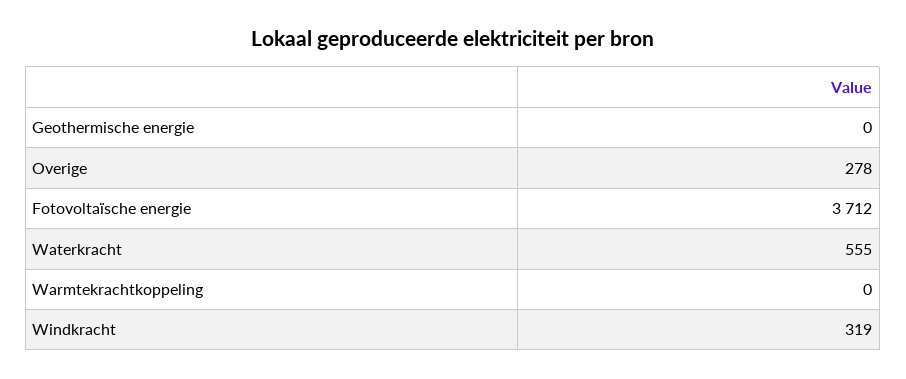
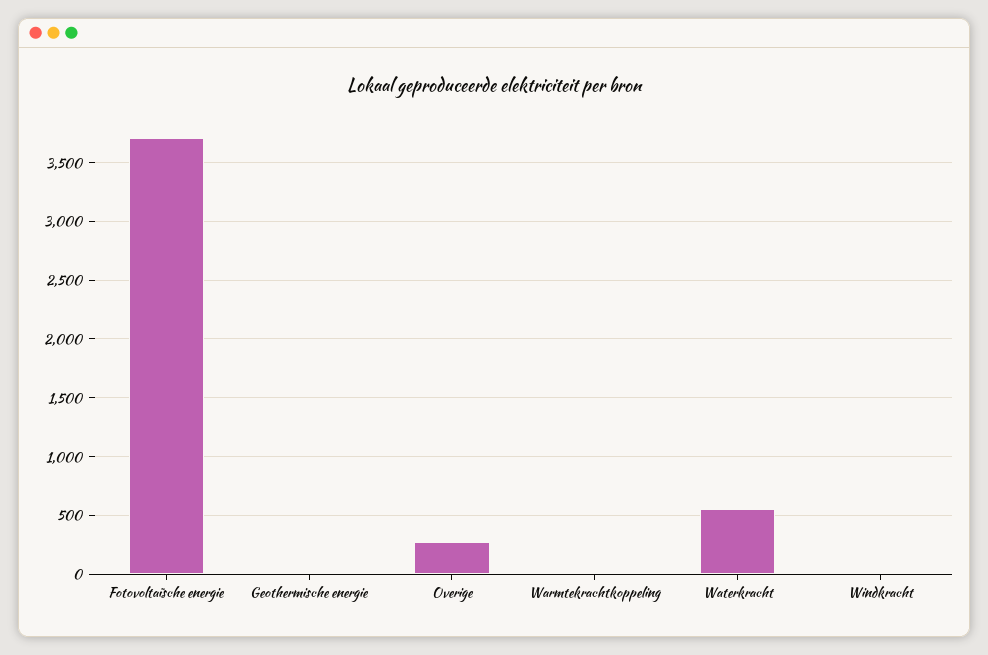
Windkracht: 319 -> 0

